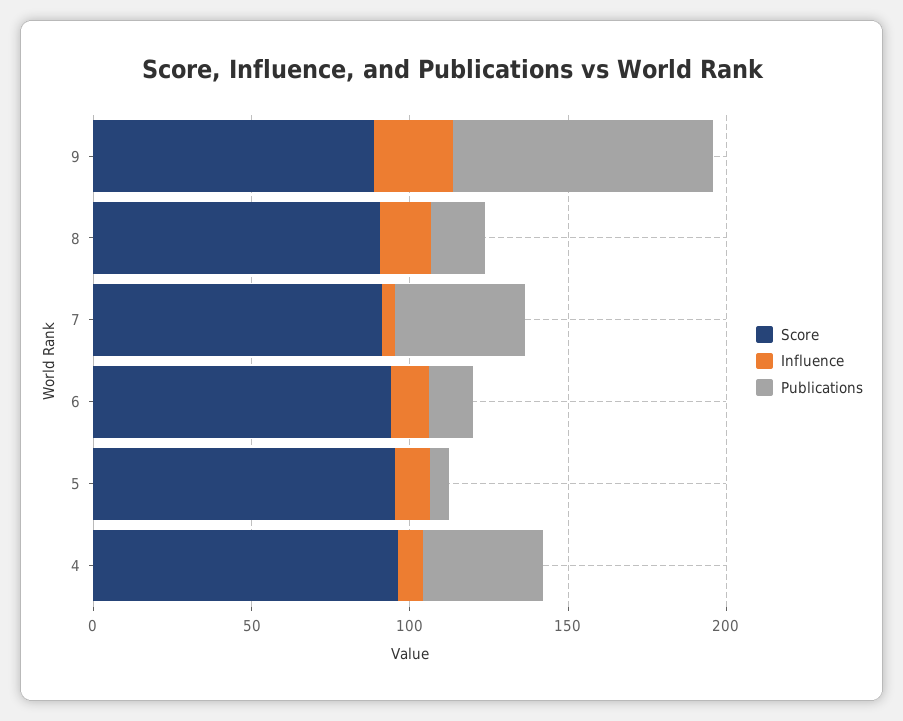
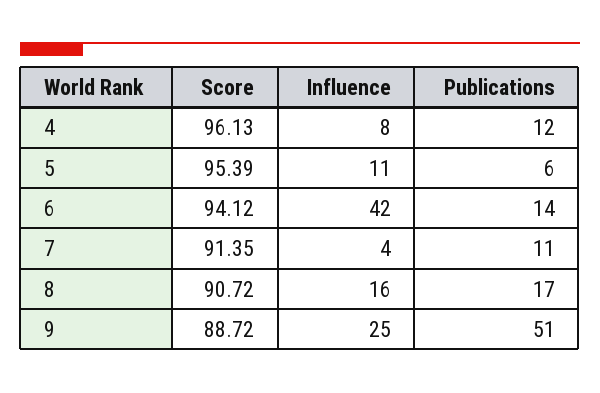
Publications, 9: 80 -> 51
Publications, 7: 40 -> 11
Influence, 6: 10 -> 42
Publications, 4: 40 -> 12

